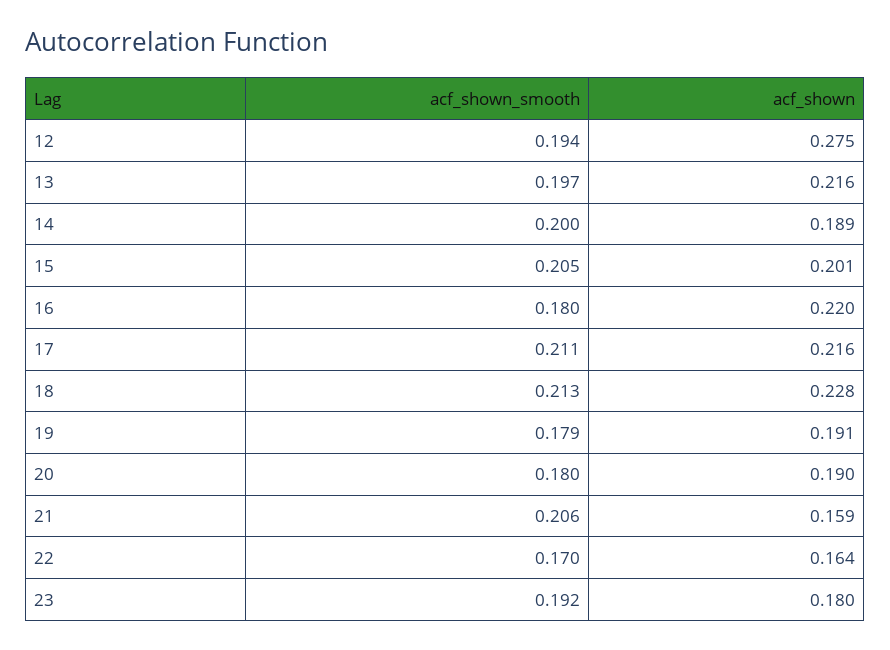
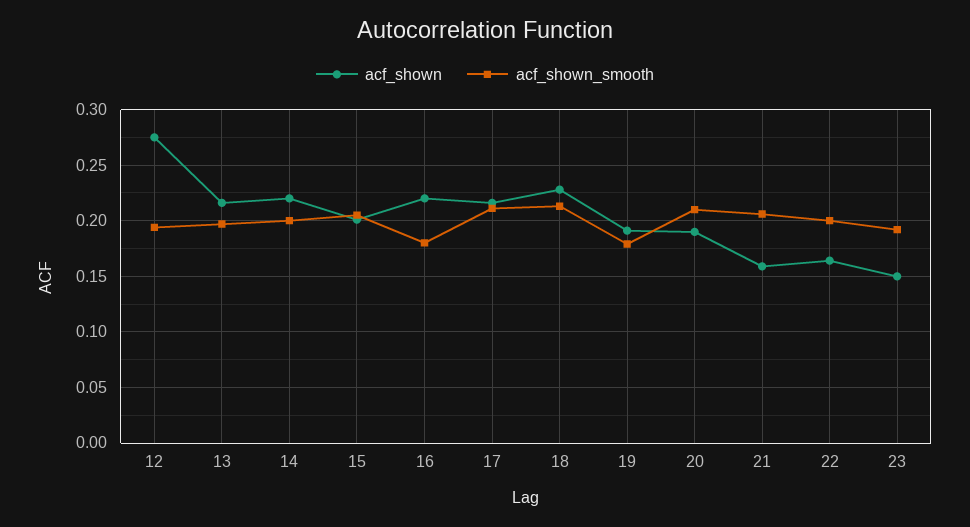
acf_shown, 14: 0.189 -> 0.22
acf_shown_smooth, 20: 0.18 -> 0.21
acf_shown_smooth, 22: 0.17 -> 0.2
acf_shown, 23: 0.18 -> 0.15

